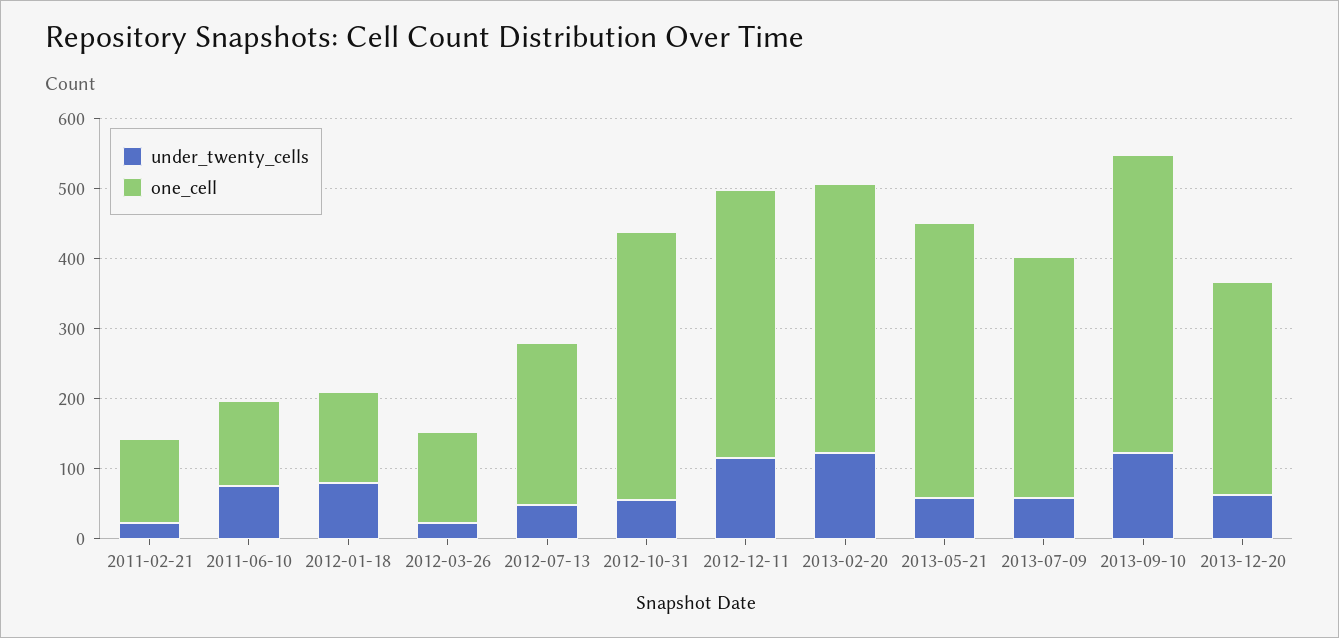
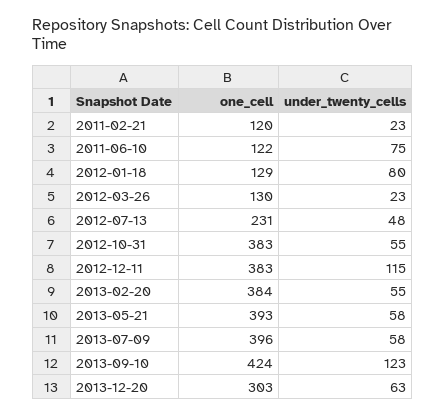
under_twenty_cells, 2013-02-20: 120 -> 55
one_cell, 2013-07-09: 340 -> 396

